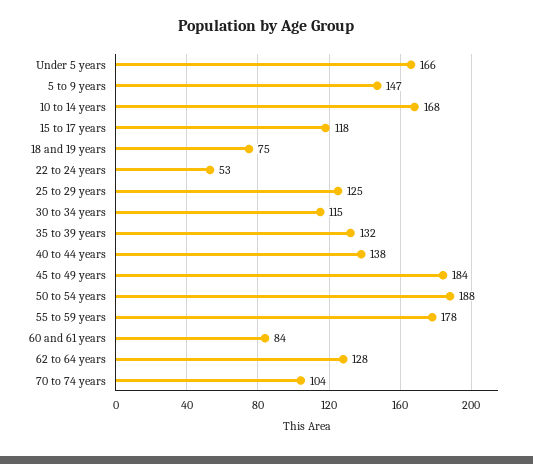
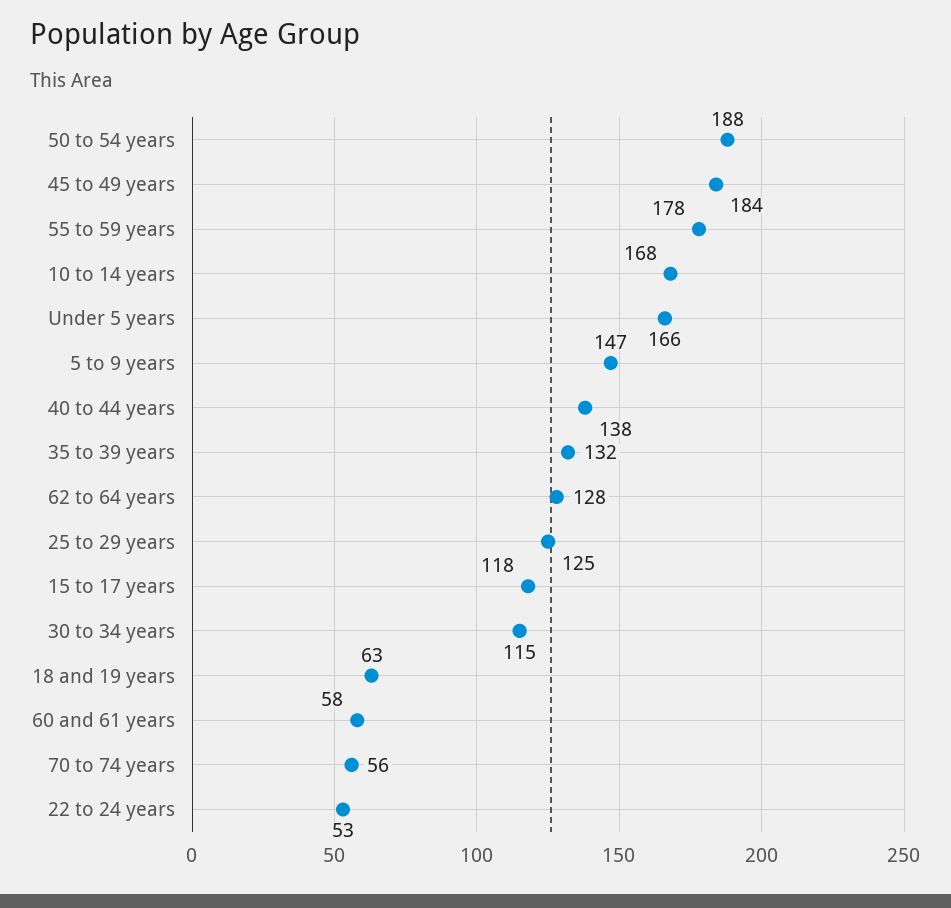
18 and 19 years: 75 -> 63
60 and 61 years: 84 -> 58
70 to 74 years: 104 -> 56

